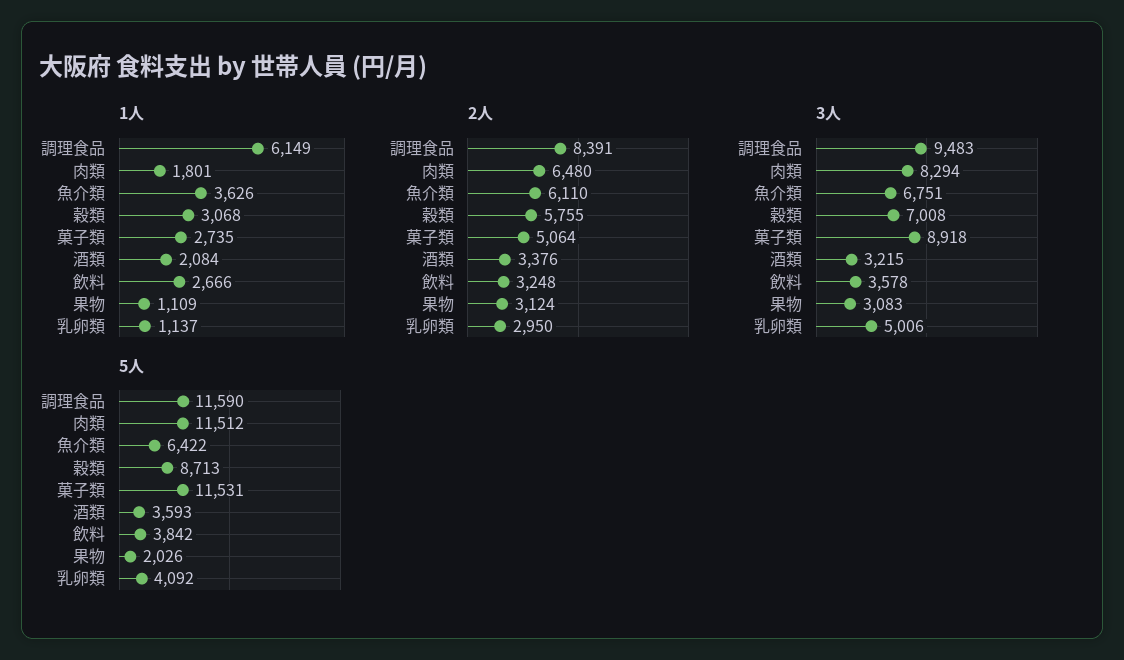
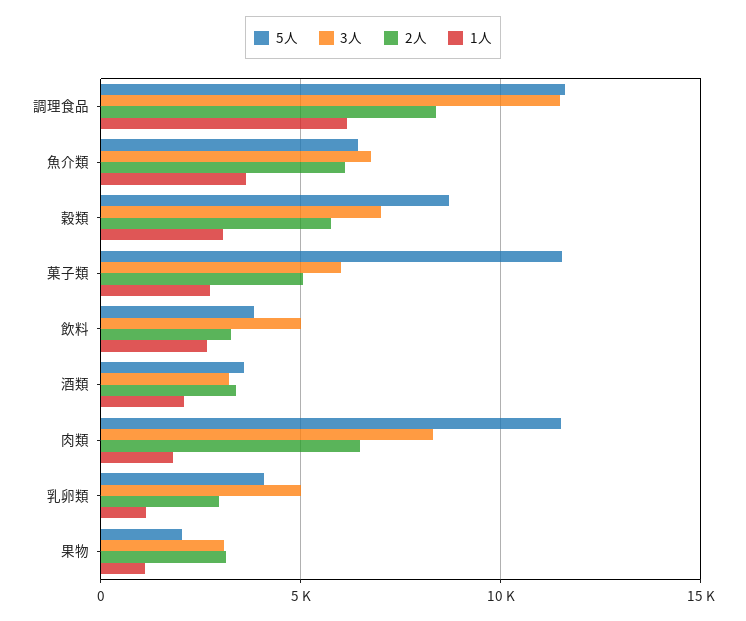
3人, 調理食品: 9483 -> 11500
3人, 菓子類: 8918 -> 6000
3人, 飲料: 3578 -> 5000

